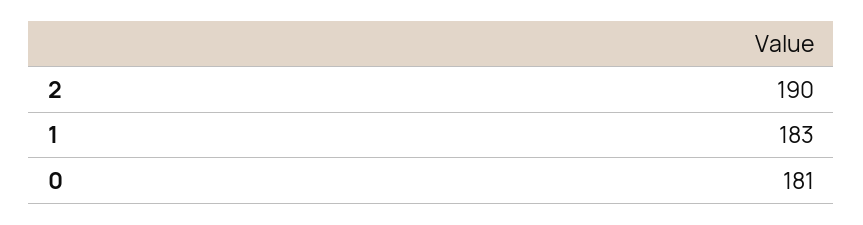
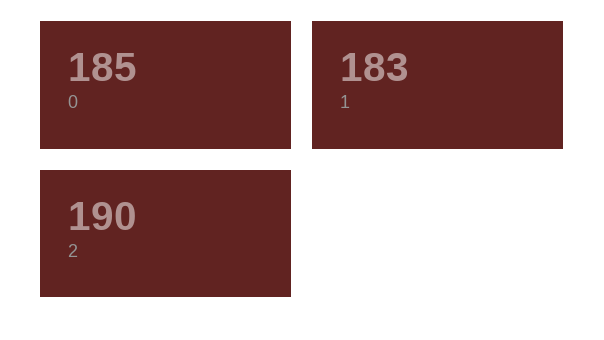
0: 181 -> 185

